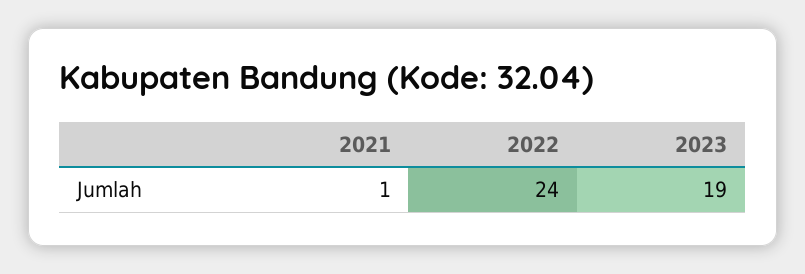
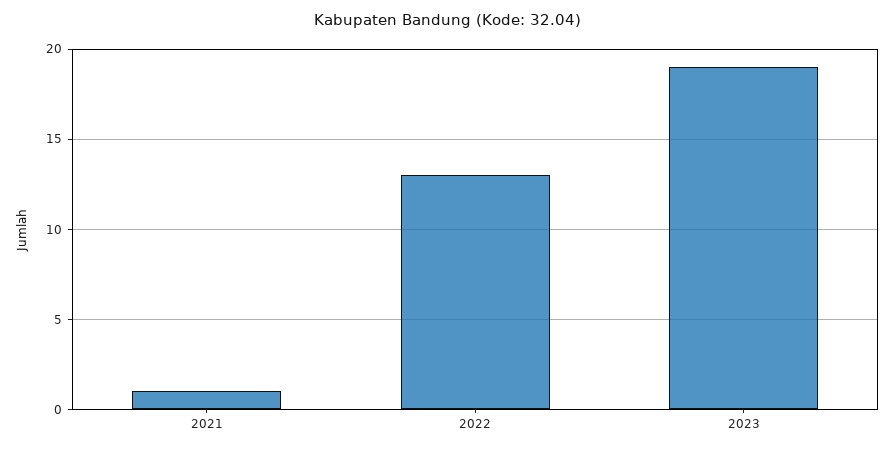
2022: 24 -> 13

